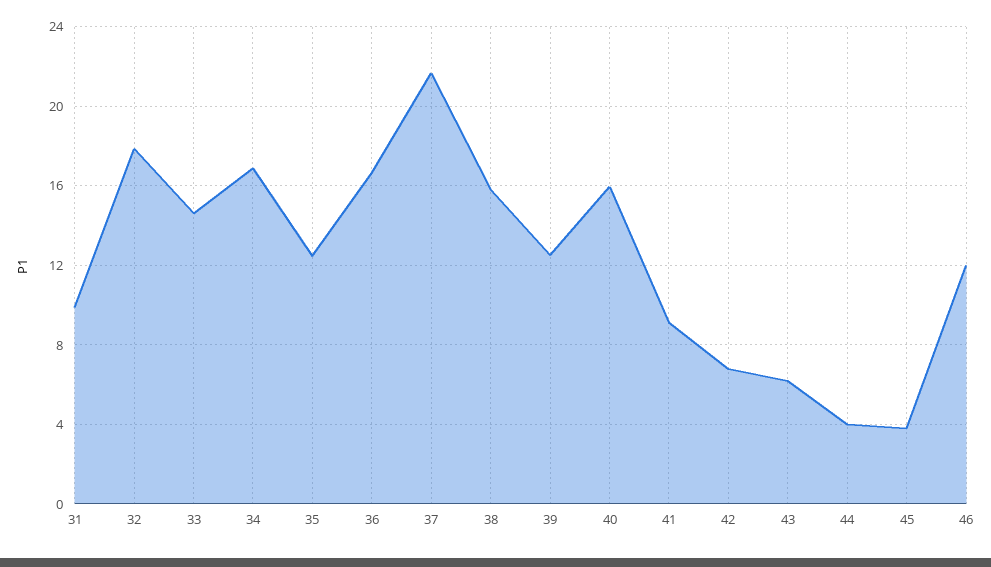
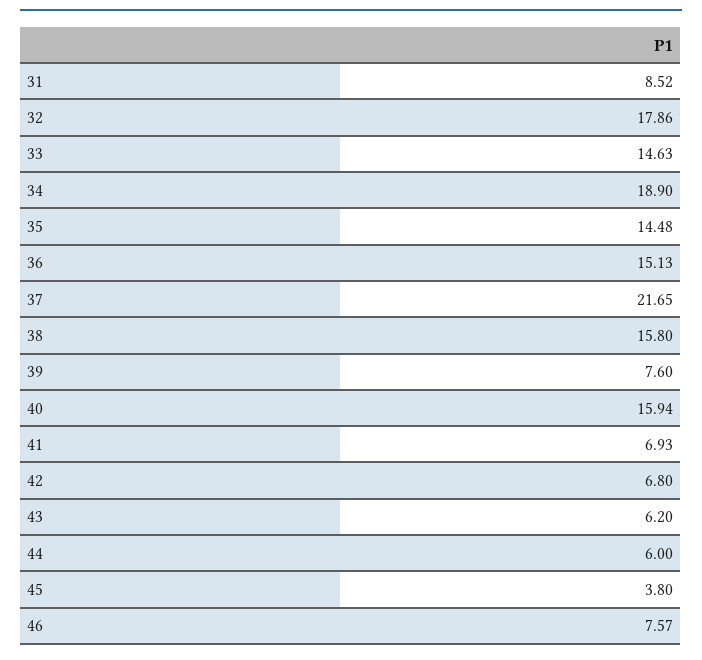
31: 10 -> 8.52
34: 17 -> 18.9
35: 12.5 -> 14.48
36: 16.5 -> 15.13
39: 12.5 -> 7.6
41: 9 -> 6.93
44: 4 -> 6
46: 12 -> 7.57

